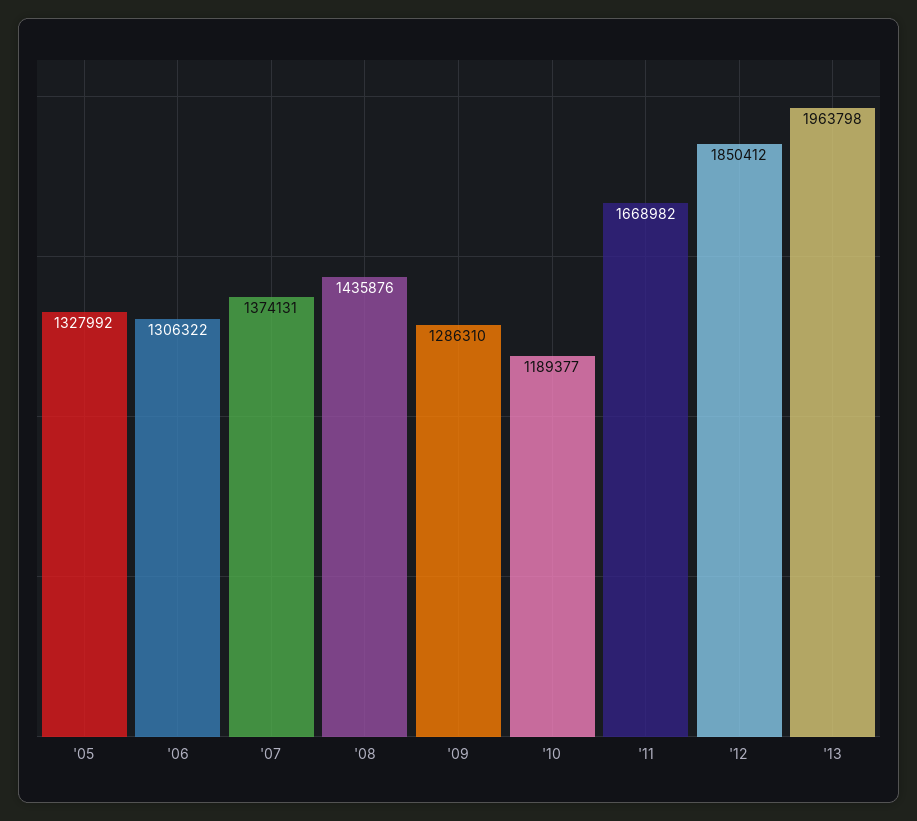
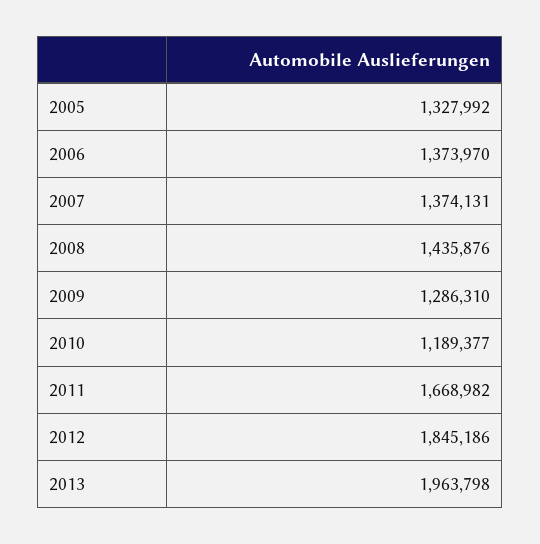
'06: 1306322 -> 1373970
'12: 1850412 -> 1845186

